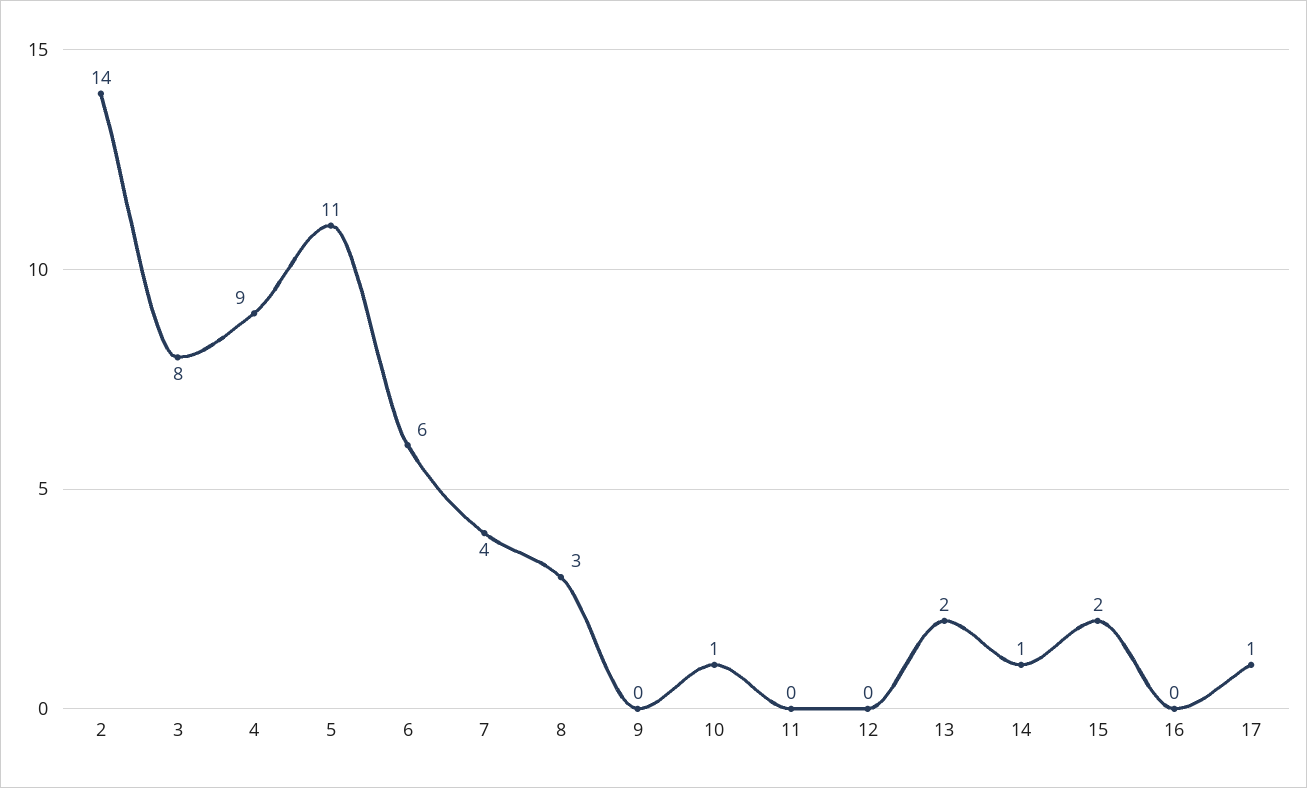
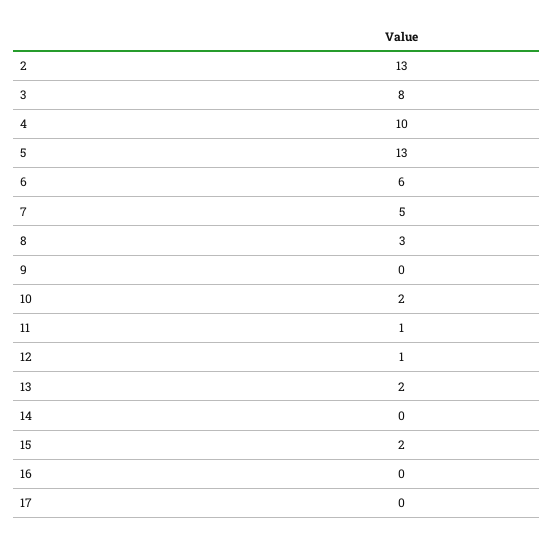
2: 14 -> 13
4: 9 -> 10
5: 11 -> 13
7: 4 -> 5
10: 1 -> 2
11: 0 -> 1
12: 0 -> 1
14: 1 -> 0
17: 1 -> 0

